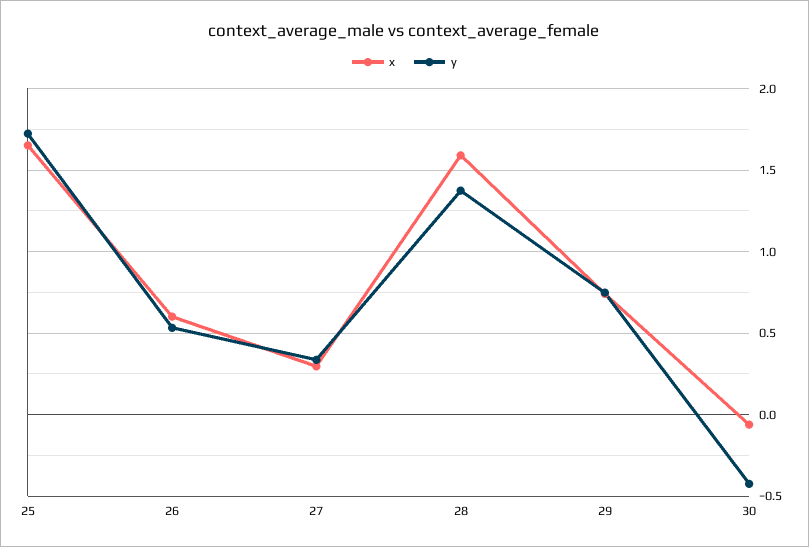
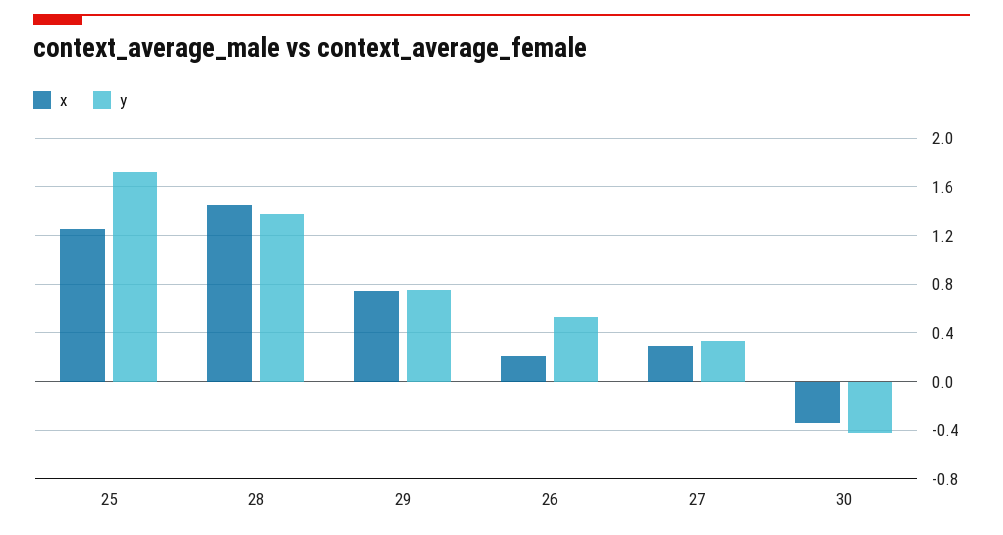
x, 25: 1.65 -> 1.25
x, 26: 0.6 -> 0.2
x, 28: 1.6 -> 1.45
x, 30: -0.05 -> -0.35

